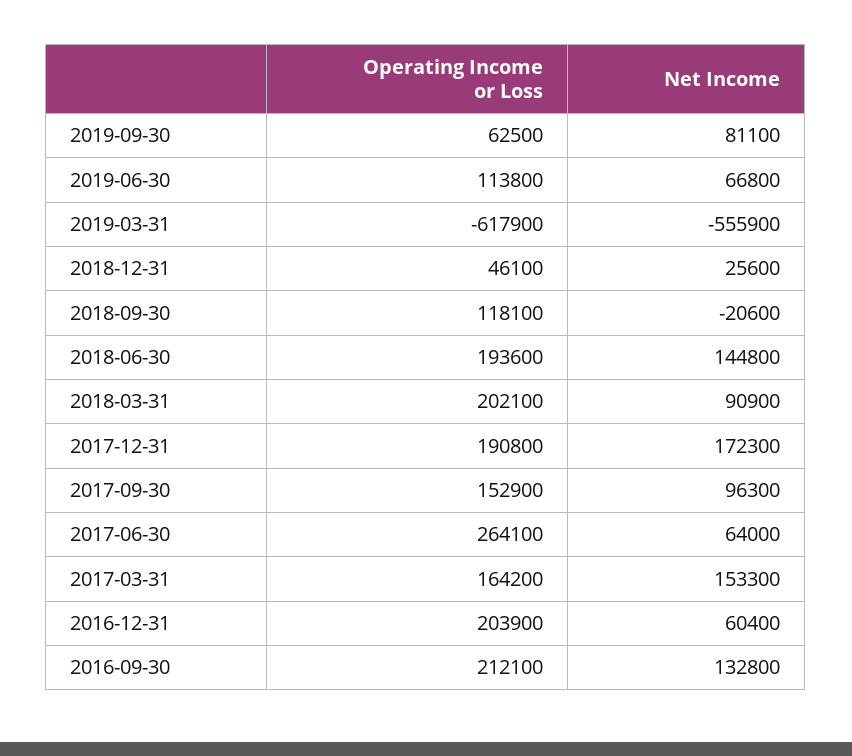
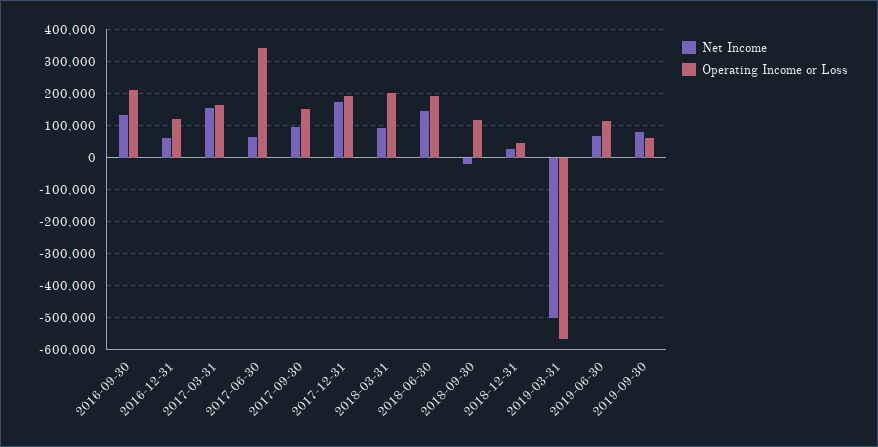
Operating Income or Loss, 2019-03-31: -617900 -> -560000
Net Income, 2019-03-31: -555900 -> -500000
Operating Income or Loss, 2017-06-30: 264100 -> 340000
Operating Income or Loss, 2016-12-31: 203900 -> 120000

